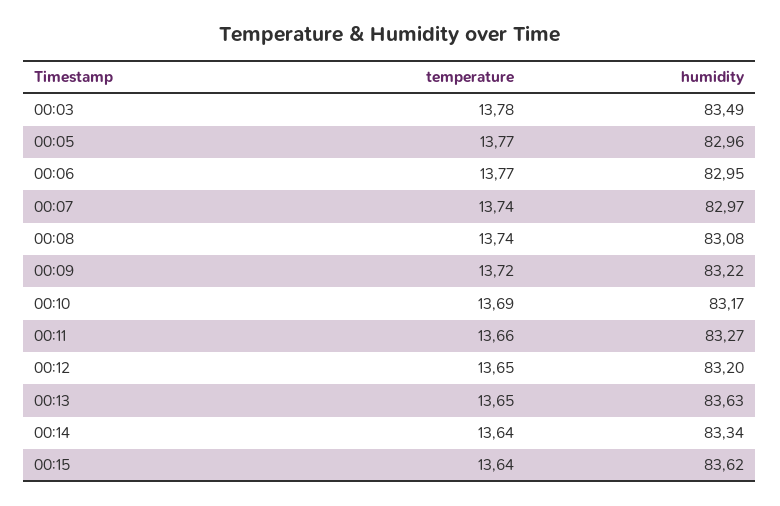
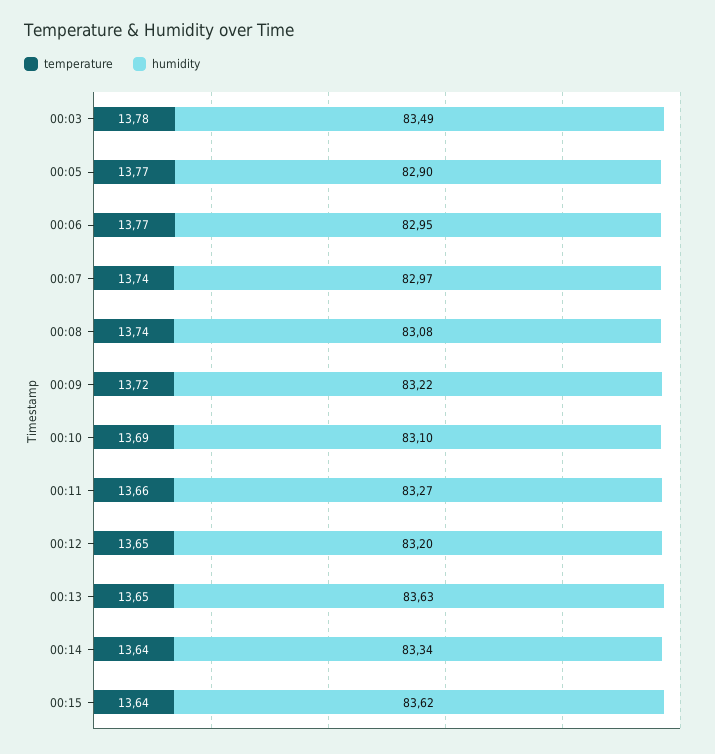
humidity, 00:05: 82.96 -> 82.9
humidity, 00:10: 83.17 -> 83.1

